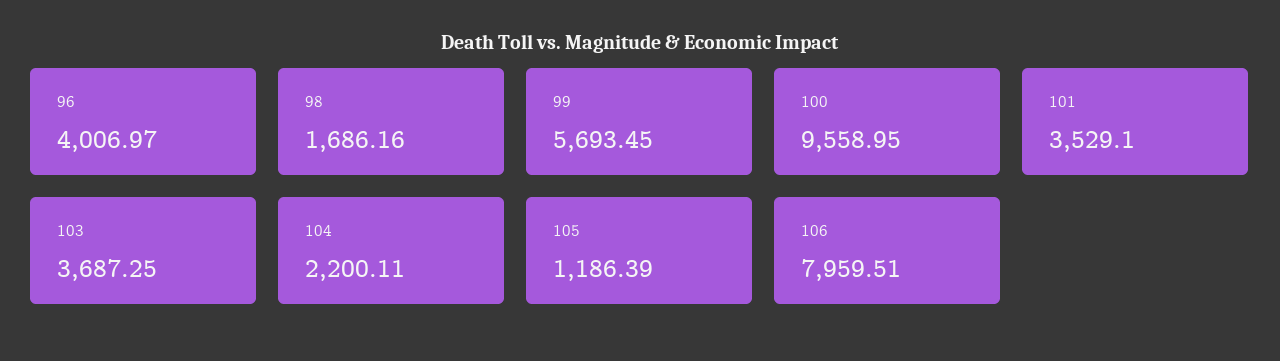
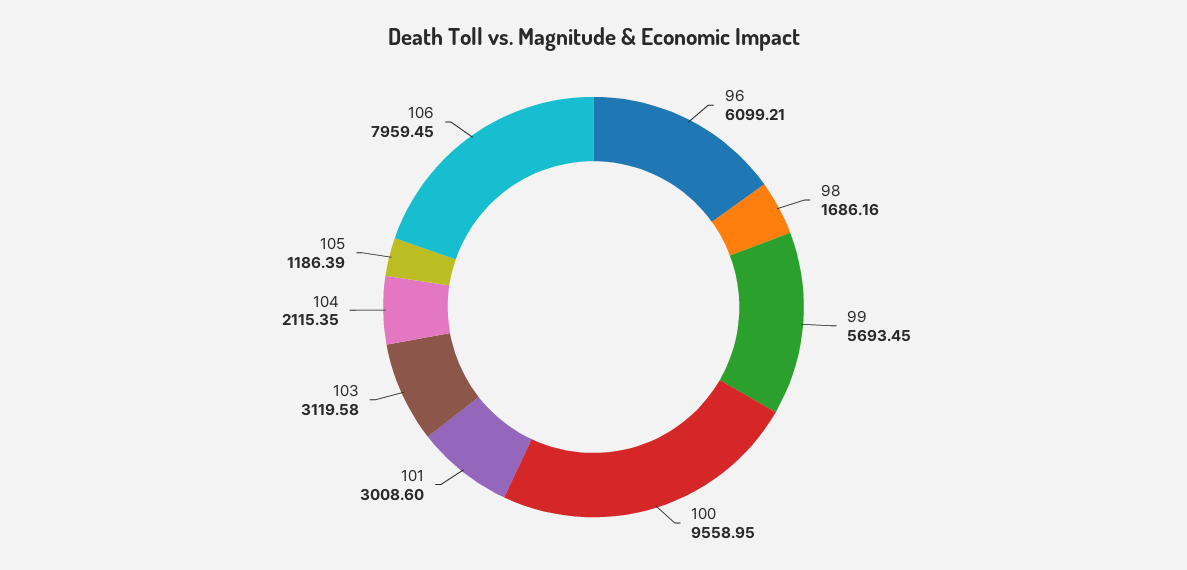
96: 4006.97 -> 6099.21
101: 3529.1 -> 3008.6
103: 3687.25 -> 3119.58
104: 2200.11 -> 2115.35
106: 7959.51 -> 7959.45

